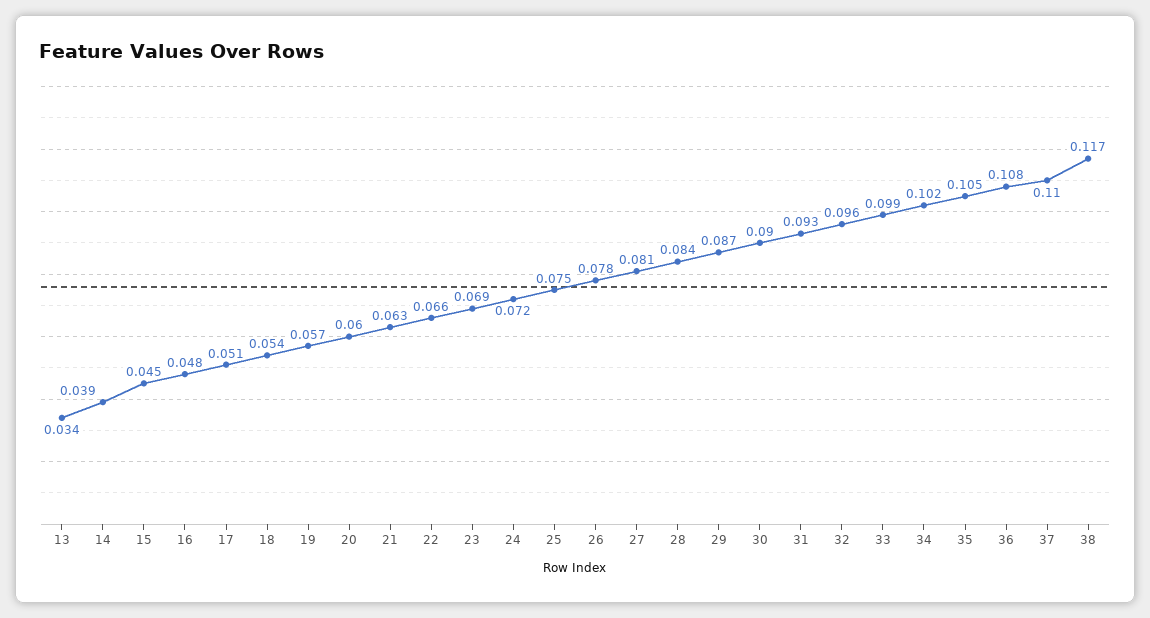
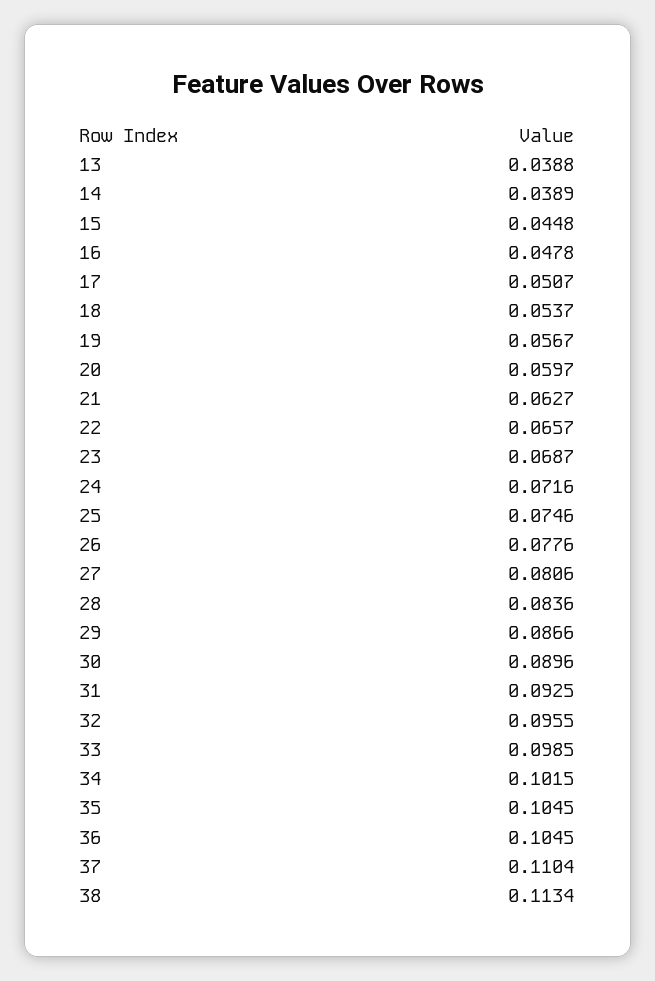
13: 0.034 -> 0.0388
36: 0.108 -> 0.1045
38: 0.117 -> 0.1134

